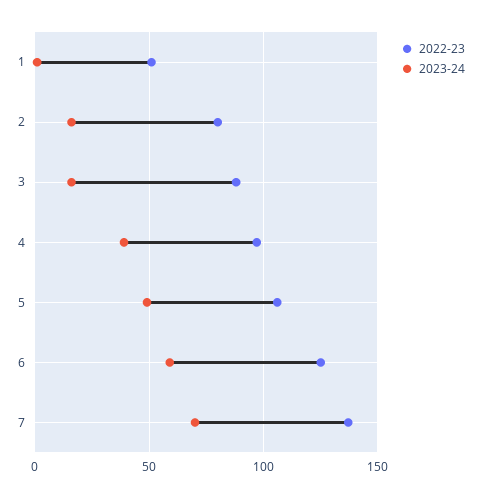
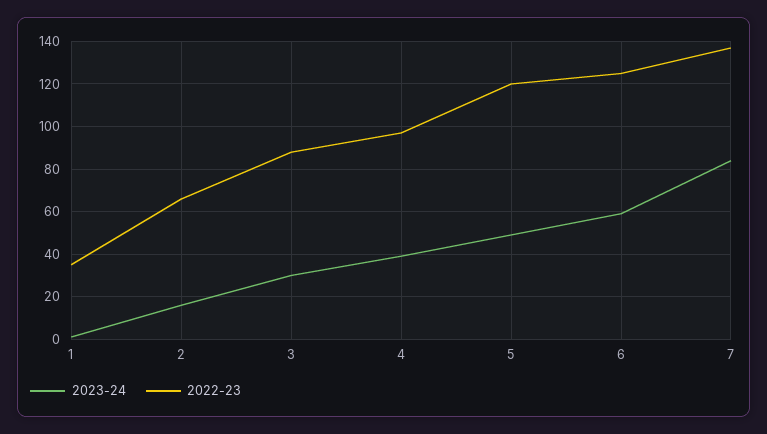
2022-23, 1: 50 -> 35
2022-23, 2: 80 -> 65
2023-24, 3: 15 -> 30
2022-23, 5: 105 -> 120
2023-24, 7: 70 -> 85

